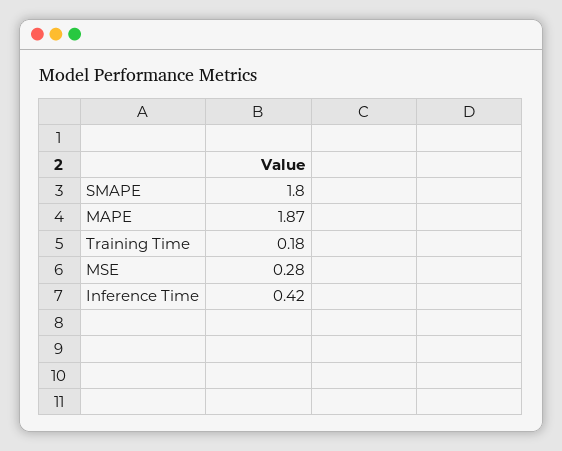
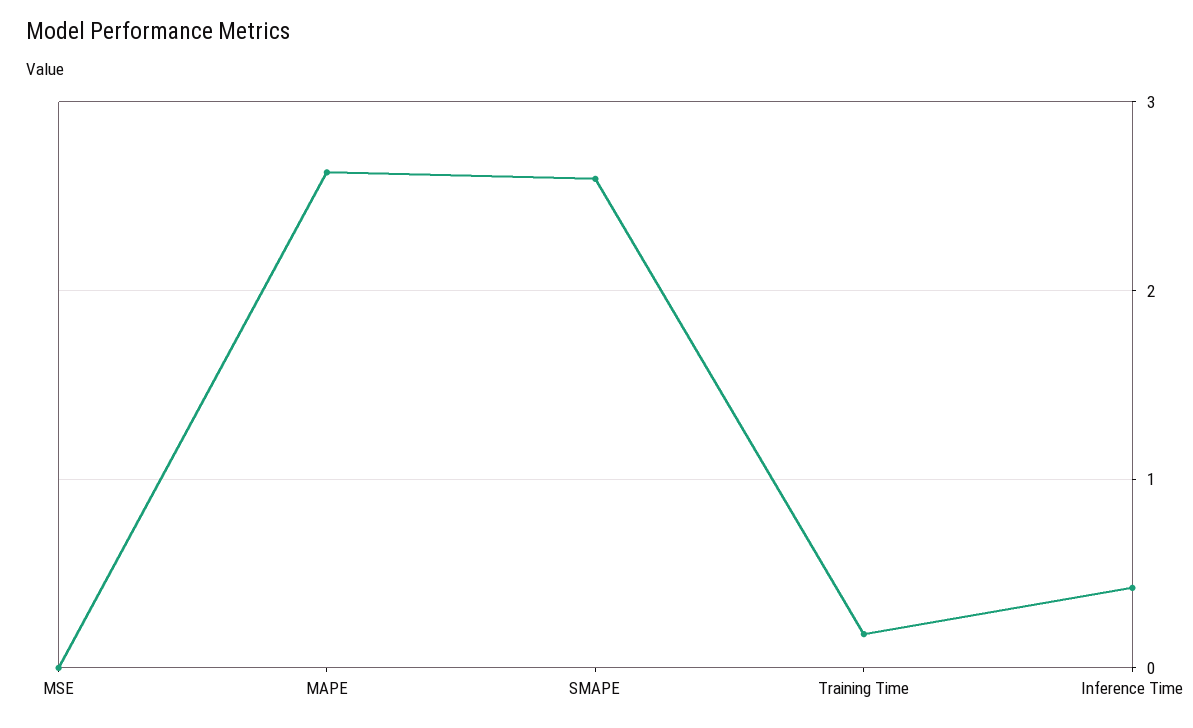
SMAPE: 1.8 -> 2.6
MAPE: 1.87 -> 2.6
MSE: 0.28 -> 0

